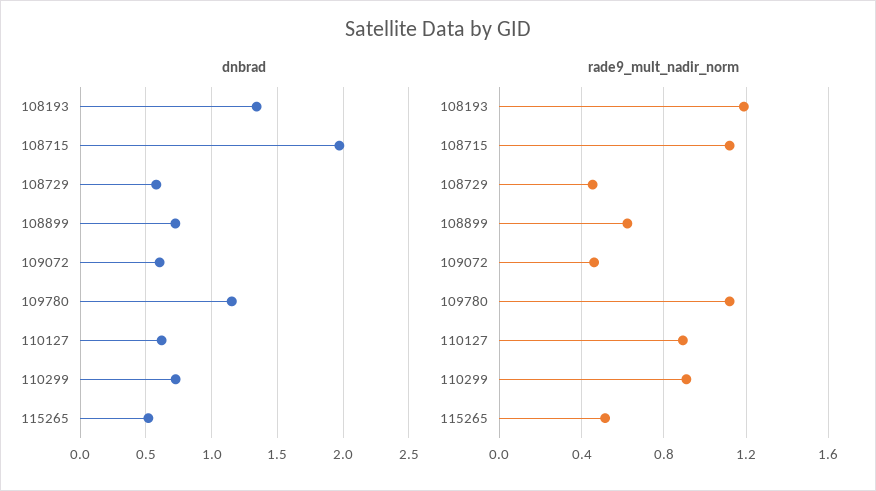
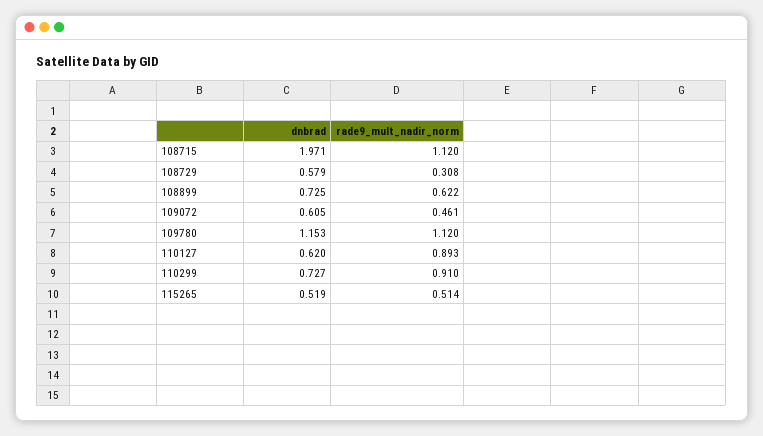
dnbrad, 108193: 1.35 -> none
rade9_mult_nadir_norm, 108193: 1.2 -> none
rade9_mult_nadir_norm, 108729: 0.45 -> 0.308

